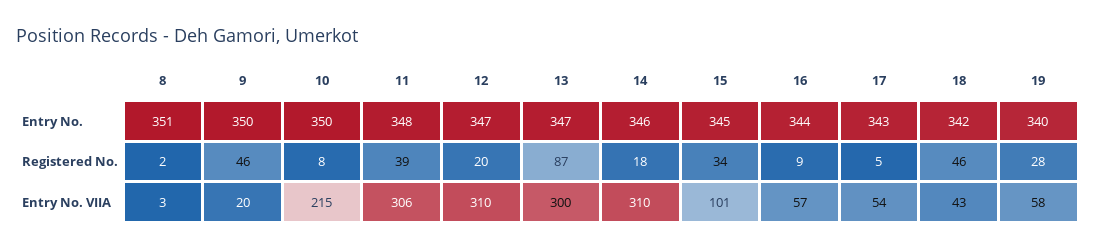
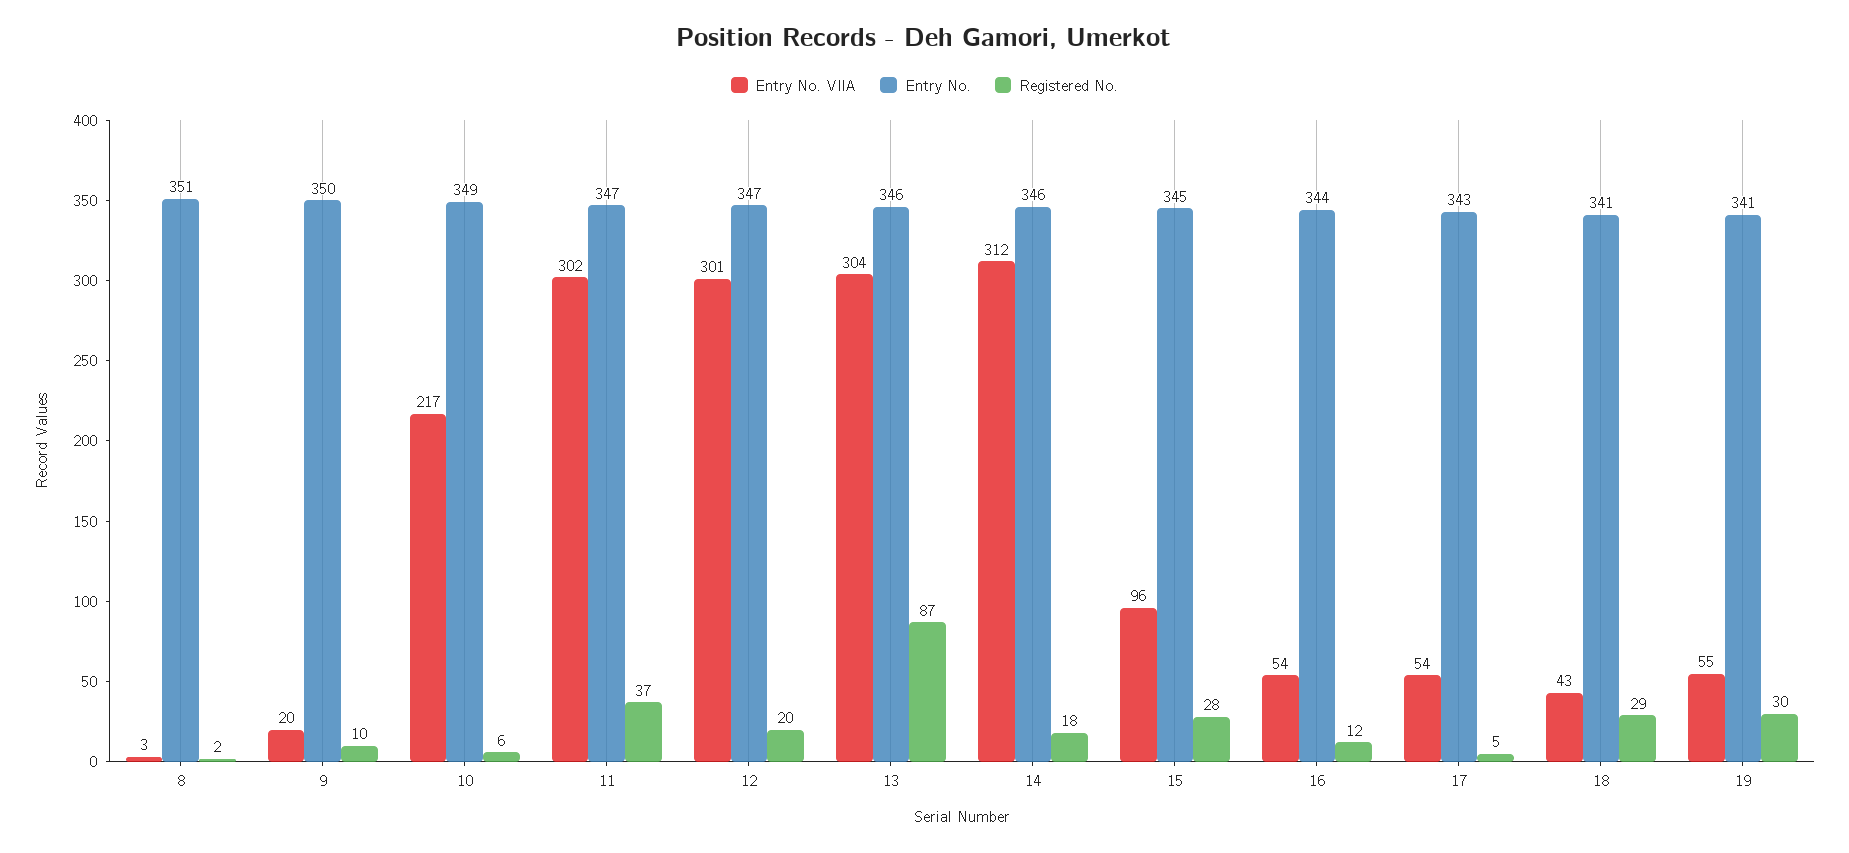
Entry No., 10: 350 -> 349
Entry No., 11: 348 -> 347
Entry No., 13: 347 -> 346
Entry No., 18: 342 -> 341
Entry No., 19: 340 -> 341
Registered No., 9: 46 -> 10
Registered No., 10: 8 -> 6
Registered No., 11: 39 -> 37
Registered No., 15: 34 -> 28
Registered No., 16: 9 -> 12
Registered No., 18: 46 -> 29
Registered No., 19: 28 -> 30
Entry No. VIIA, 10: 215 -> 217
Entry No. VIIA, 11: 306 -> 302
Entry No. VIIA, 12: 310 -> 301
Entry No. VIIA, 13: 300 -> 304
Entry No. VIIA, 14: 310 -> 312
Entry No. VIIA, 15: 101 -> 96
Entry No. VIIA, 16: 57 -> 54
Entry No. VIIA, 19: 58 -> 55

